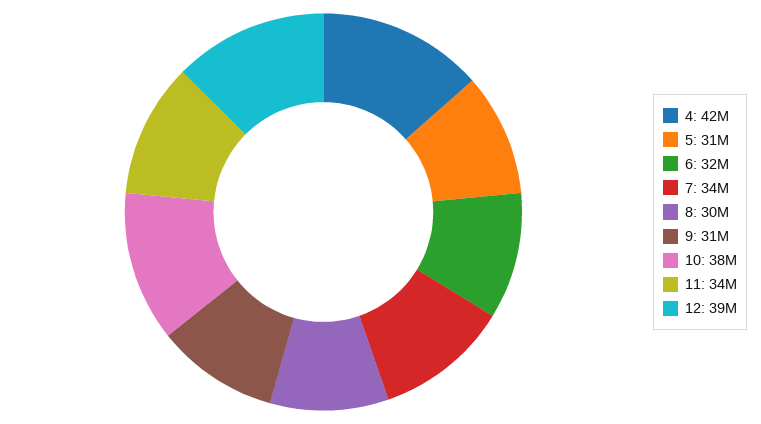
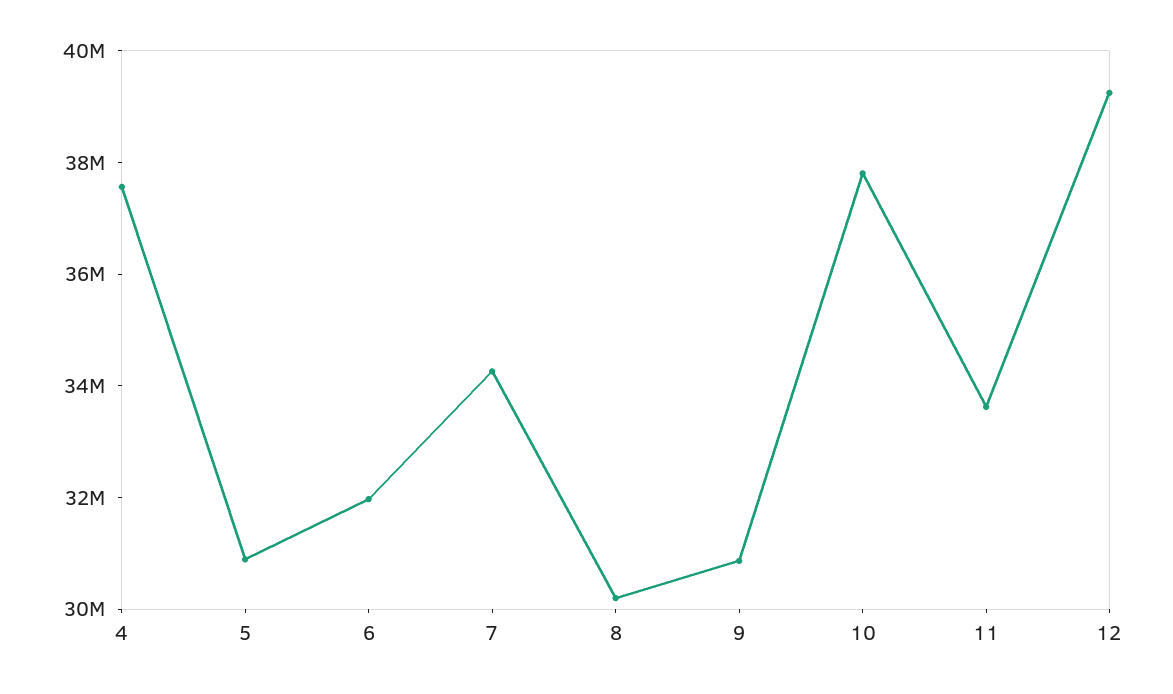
4: 42000000 -> 37500000

